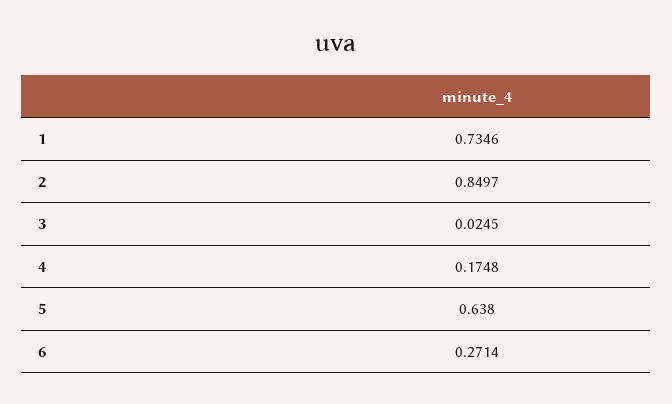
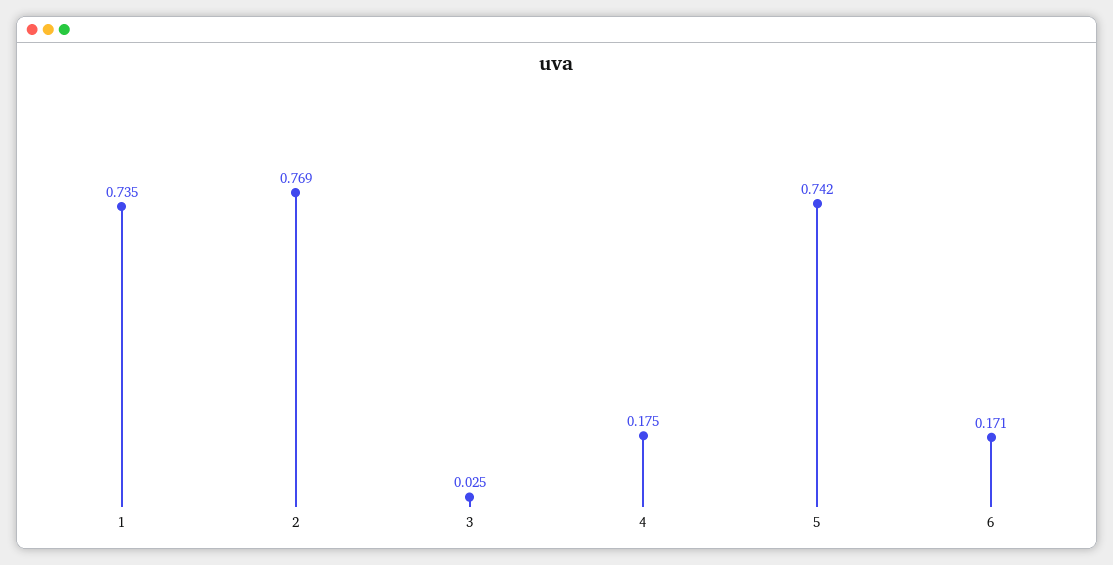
2: 0.8497 -> 0.769
5: 0.638 -> 0.742
6: 0.2714 -> 0.171

